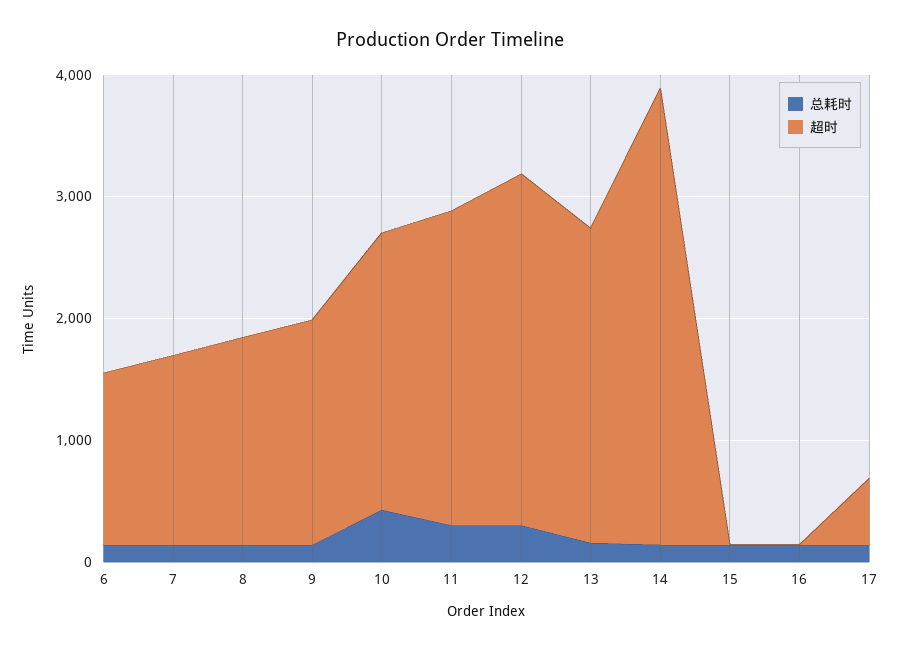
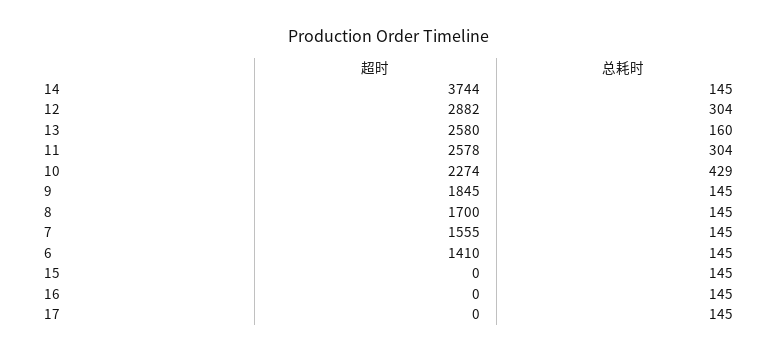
超时, 17: 600 -> 0

